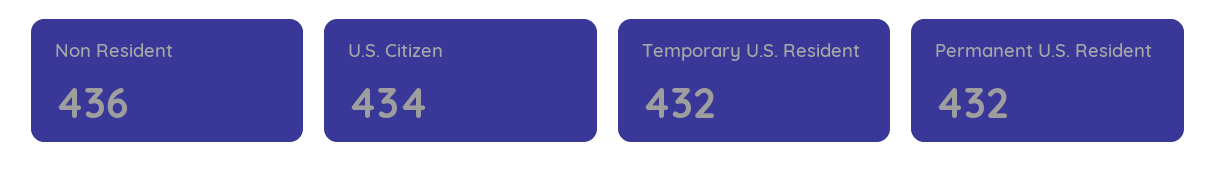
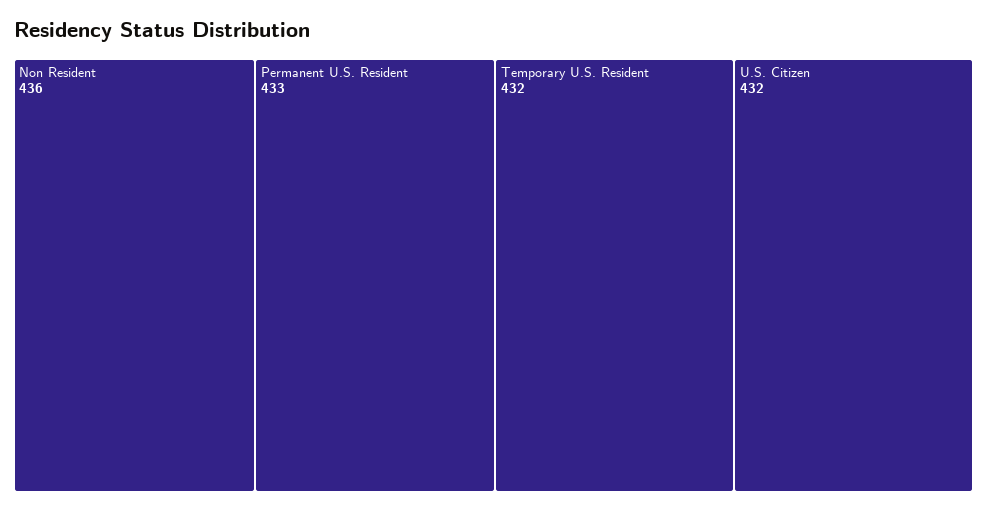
U.S. Citizen: 434 -> 432
Permanent U.S. Resident: 432 -> 433

